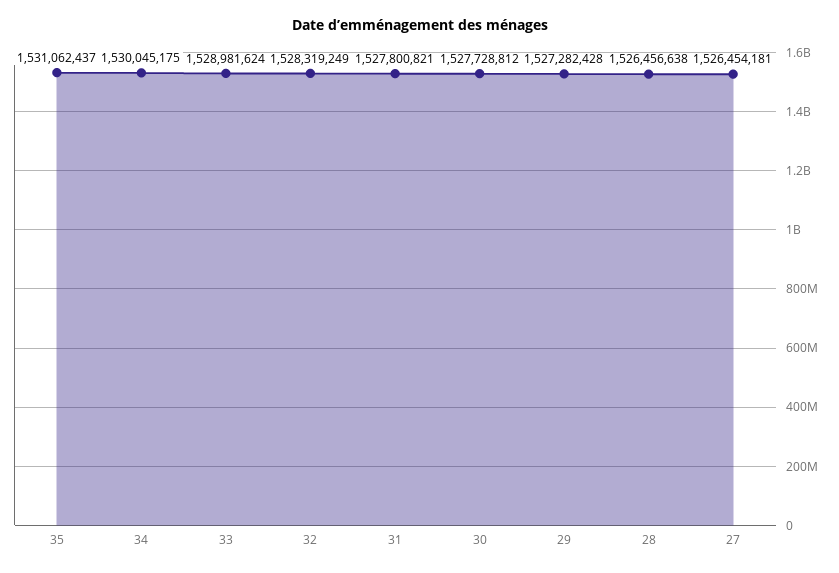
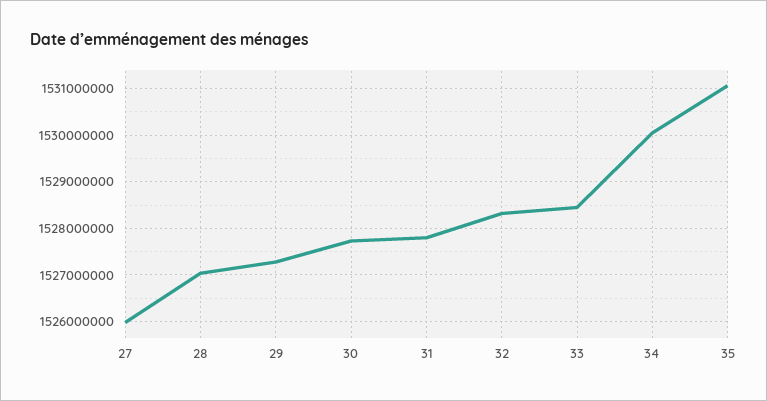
33: 1528981624 -> 1528400000
28: 1526456638 -> 1527000000
27: 1526454181 -> 1526000000

